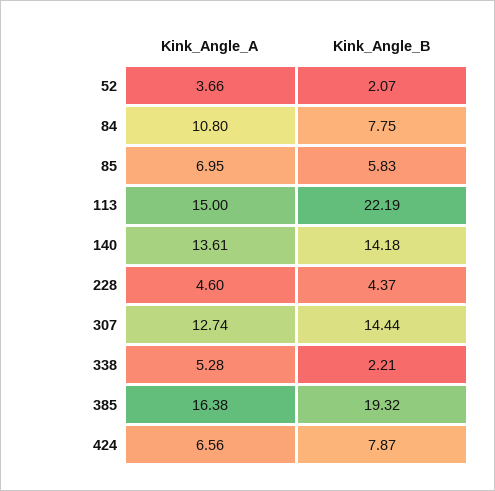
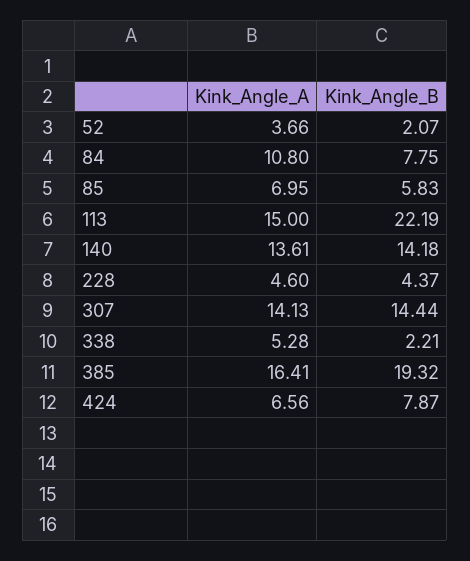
Kink_Angle_A, 307: 12.74 -> 14.13
Kink_Angle_A, 385: 16.38 -> 16.41

